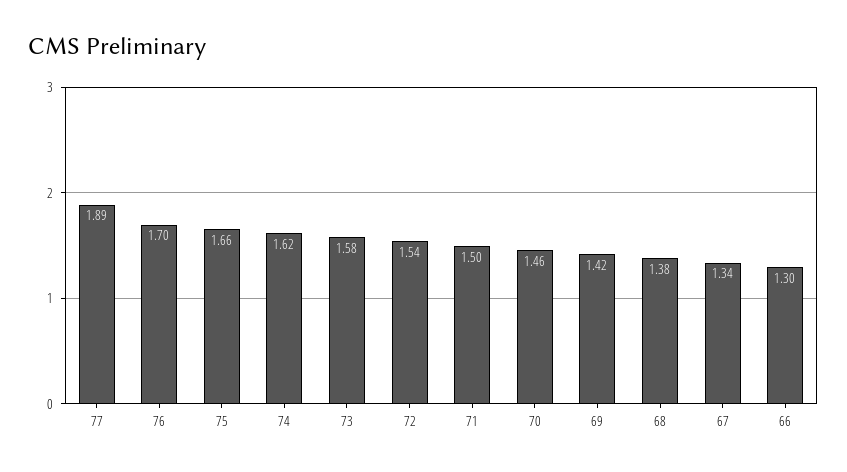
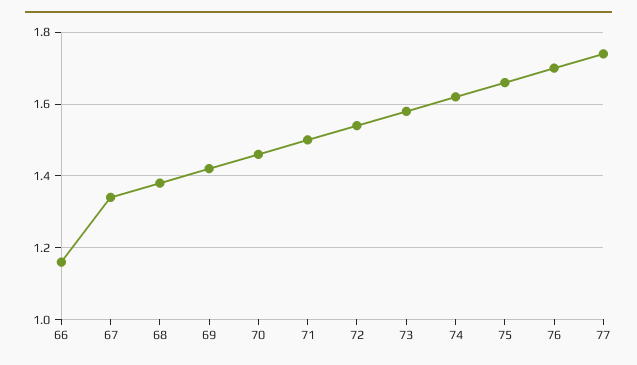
77: 1.89 -> 1.75
66: 1.3 -> 1.15

